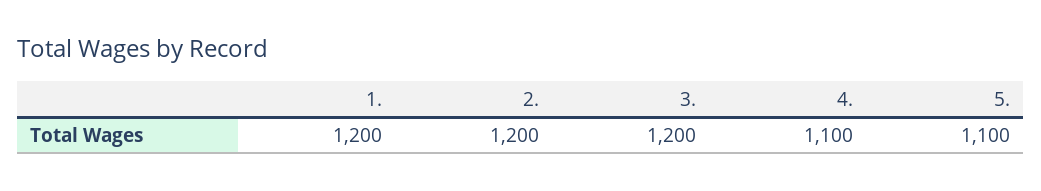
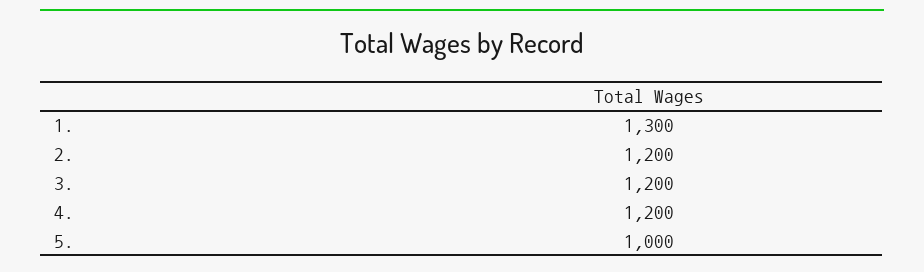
1.: 1200 -> 1300
4.: 1100 -> 1200
5.: 1100 -> 1000

